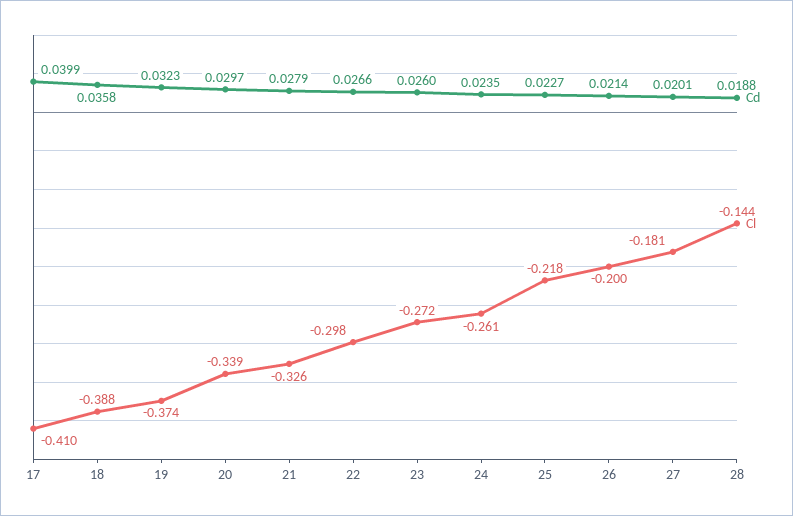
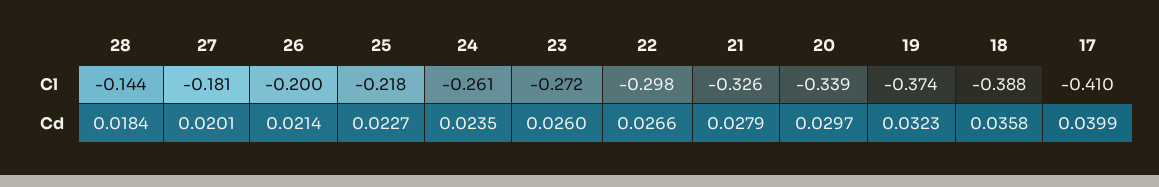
Cd, 28: 0.0188 -> 0.0184

